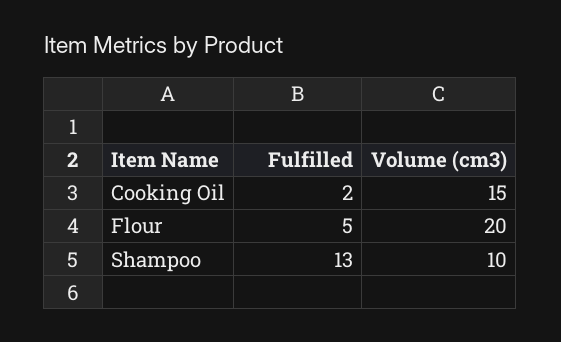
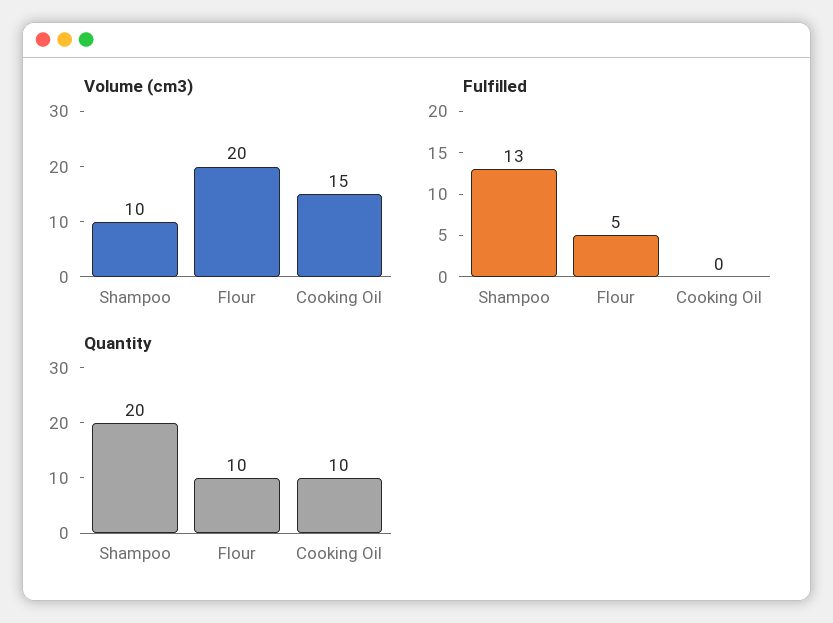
Fulfilled, Cooking Oil: 2 -> 0
Quantity, Shampoo: none -> 20
Quantity, Flour: none -> 10
Quantity, Cooking Oil: none -> 10

